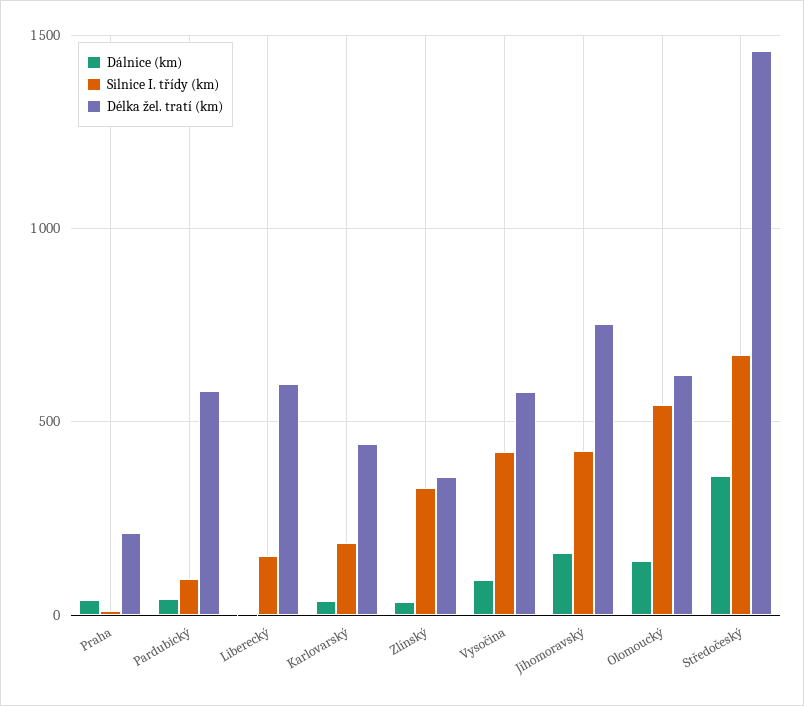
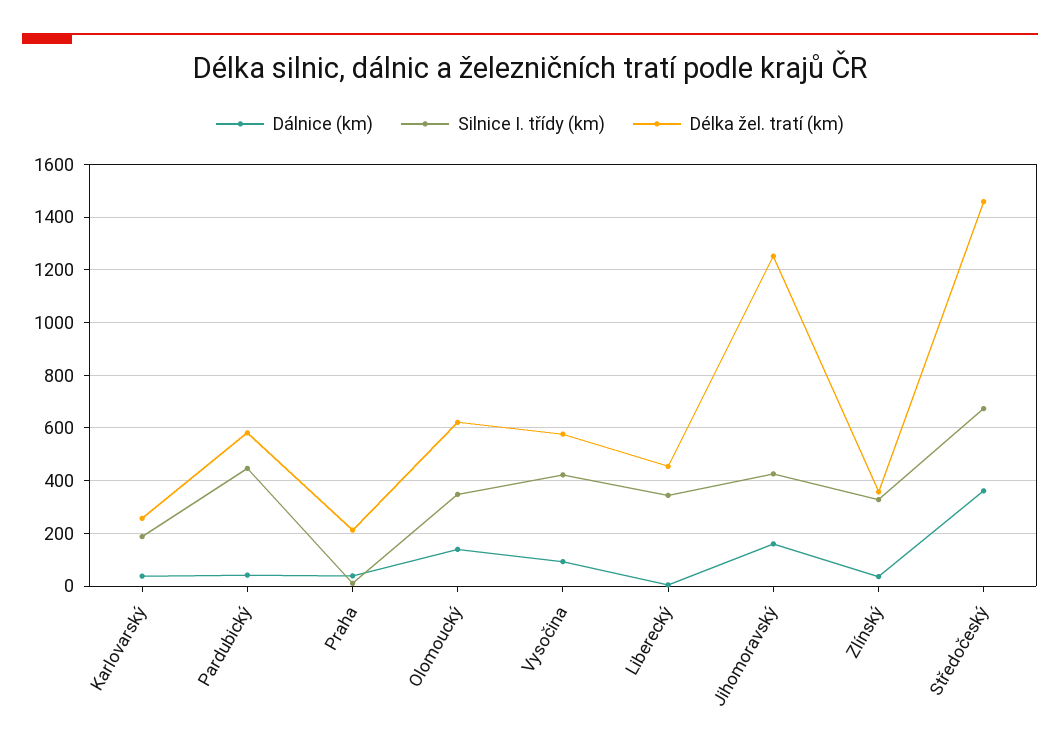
Silnice I. třídy (km), Pardubický: 100 -> 450
Silnice I. třídy (km), Liberecký: 150 -> 350
Délka žel. tratí (km), Liberecký: 600 -> 450
Délka žel. tratí (km), Karlovarský: 450 -> 250
Délka žel. tratí (km), Jihomoravský: 750 -> 1250
Silnice I. třídy (km), Olomoucký: 550 -> 350

